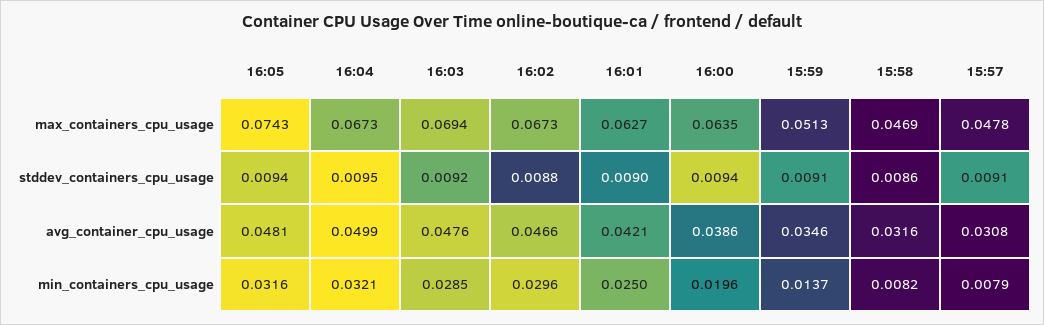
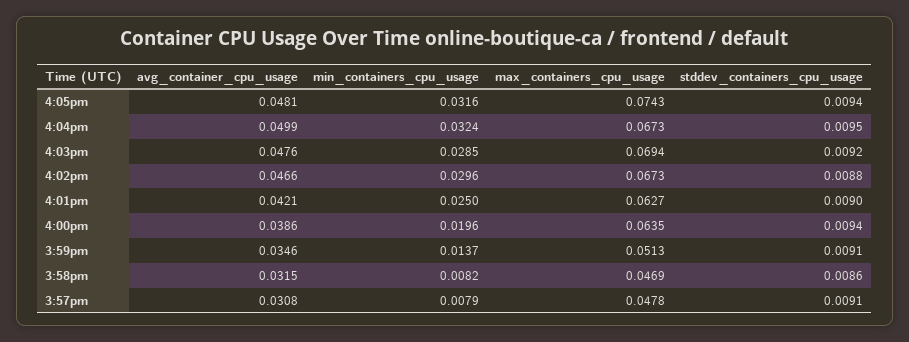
15:58, avg_container_cpu_usage: 0.0316 -> 0.0315
16:04, min_containers_cpu_usage: 0.0321 -> 0.0324

